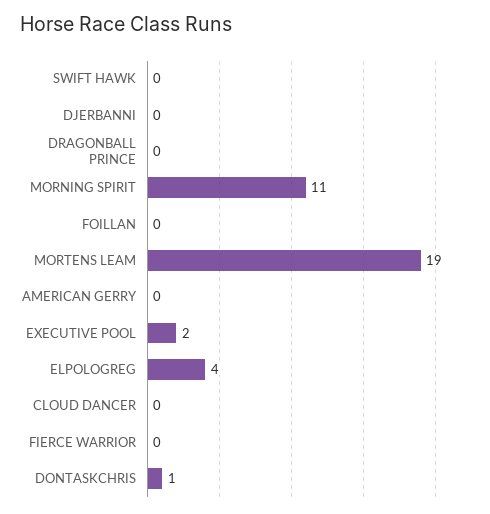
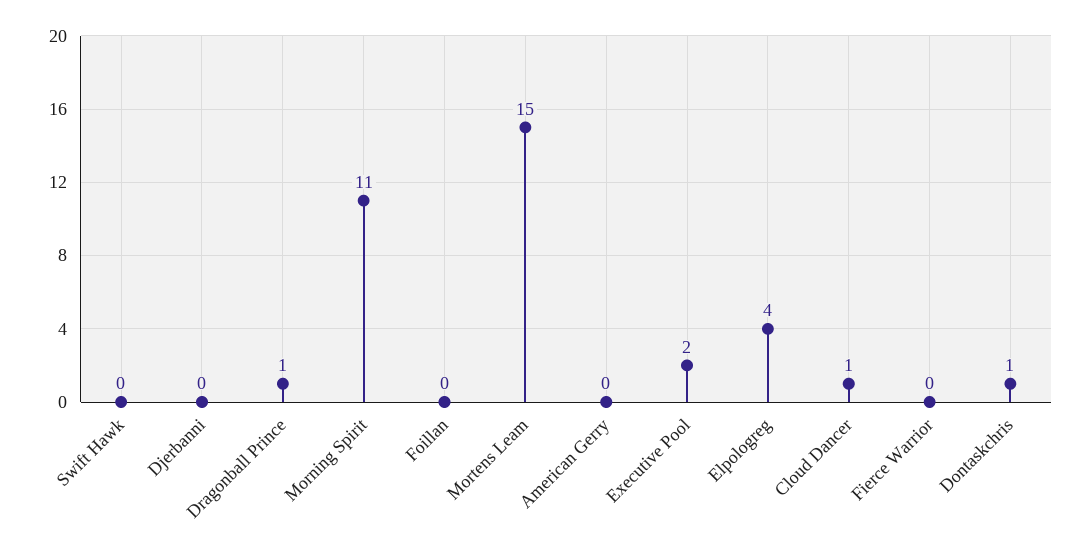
DRAGONBALL PRINCE: 0 -> 1
MORTENS LEAM: 19 -> 15
CLOUD DANCER: 0 -> 1

